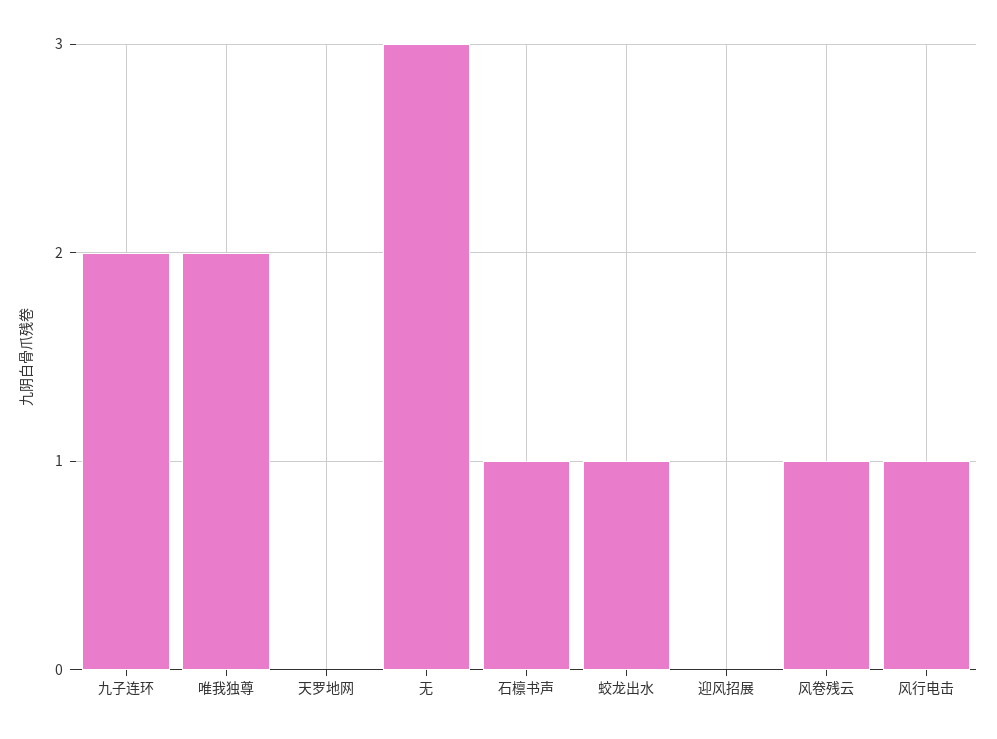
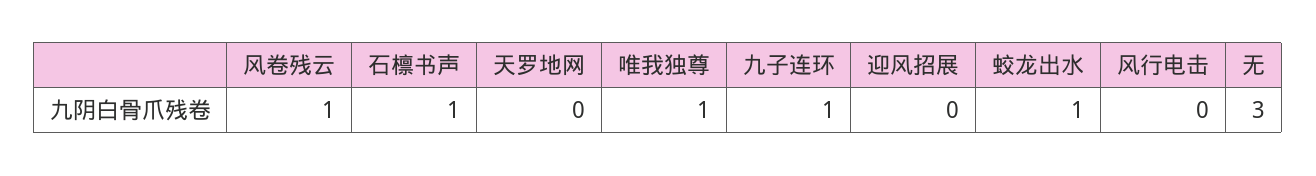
九子连环: 2 -> 1
唯我独尊: 2 -> 1
风行电击: 1 -> 0

